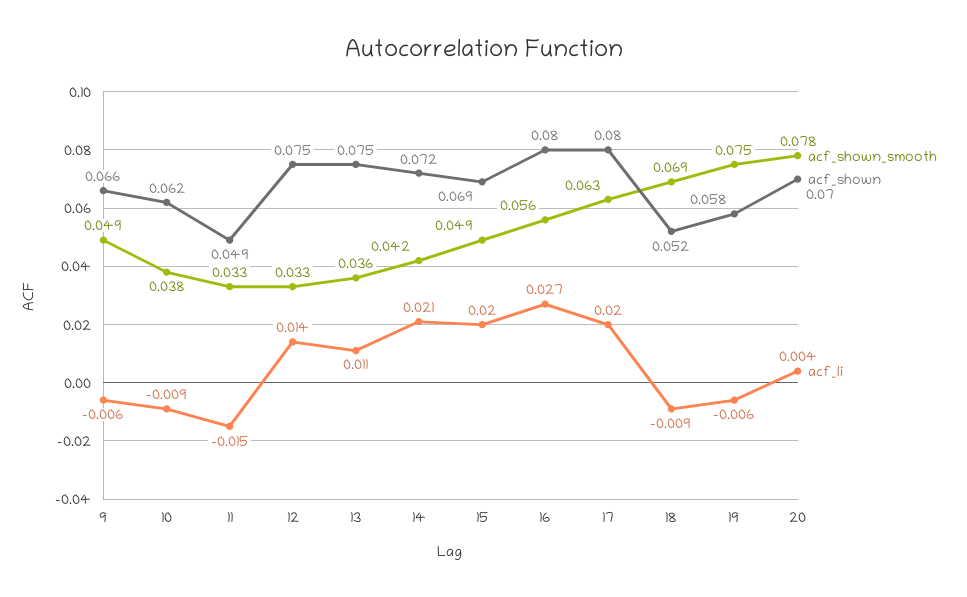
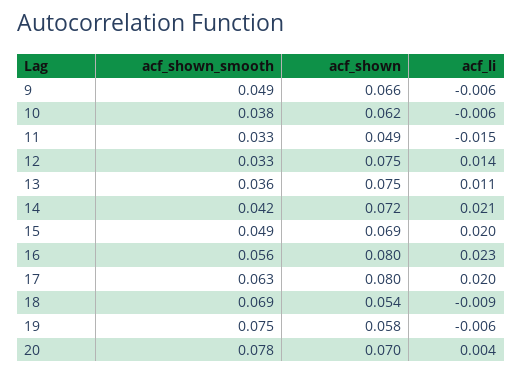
acf_li, 10: -0.009 -> -0.006
acf_li, 16: 0.027 -> 0.023
acf_shown, 18: 0.052 -> 0.054

